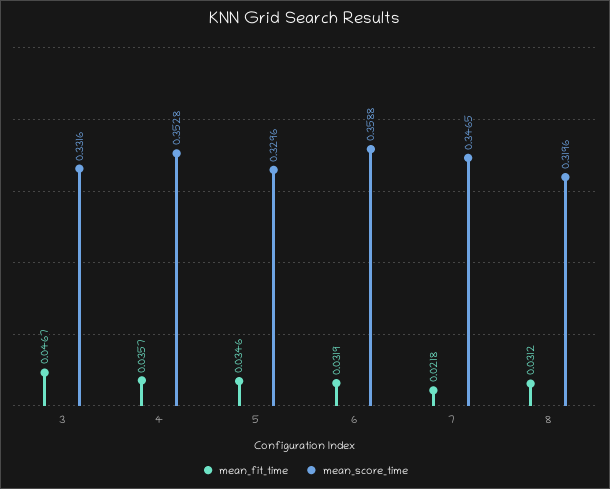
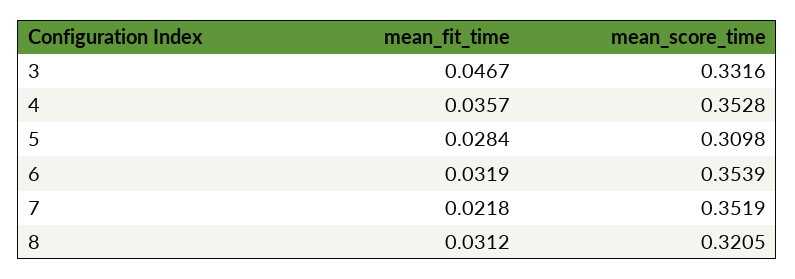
mean_fit_time, 5: 0.0346 -> 0.0284
mean_score_time, 5: 0.3296 -> 0.3098
mean_score_time, 6: 0.3588 -> 0.3539
mean_score_time, 7: 0.3465 -> 0.3519
mean_score_time, 8: 0.3196 -> 0.3205

